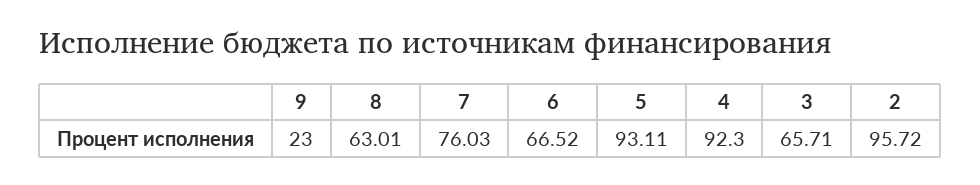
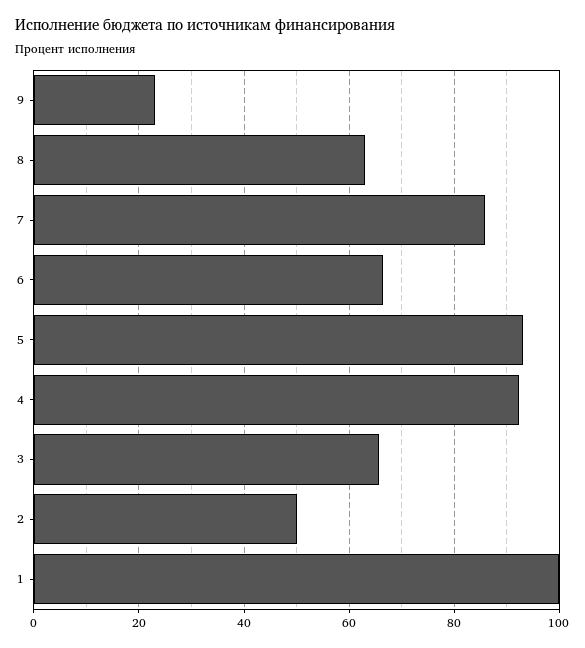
7: 76.03 -> 86
2: 95.72 -> 50
1: none -> 100

